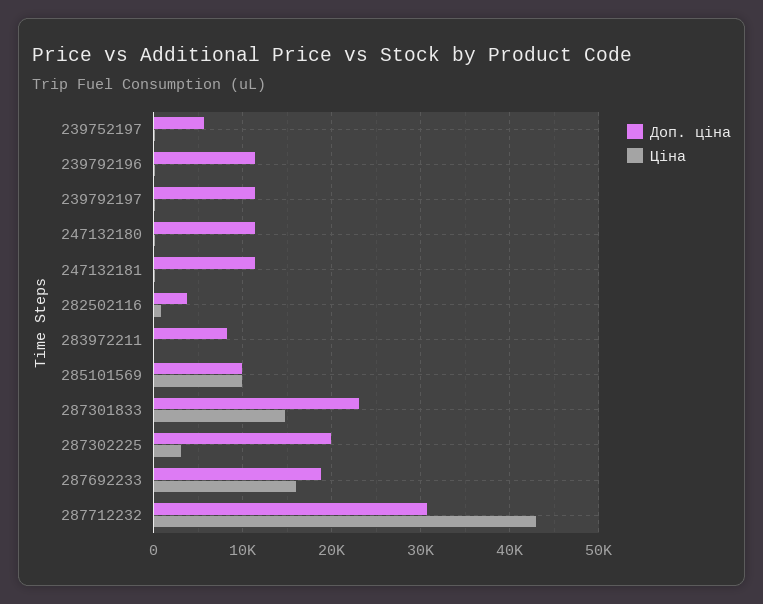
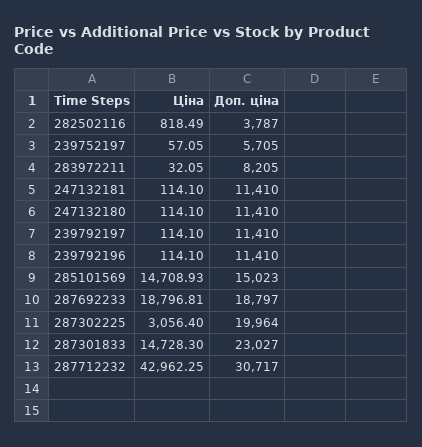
Доп. ціна, 285101569: 10000 -> 15023
Ціна, 285101569: 10000 -> 14708.93
Ціна, 287692233: 16000 -> 18796.81

